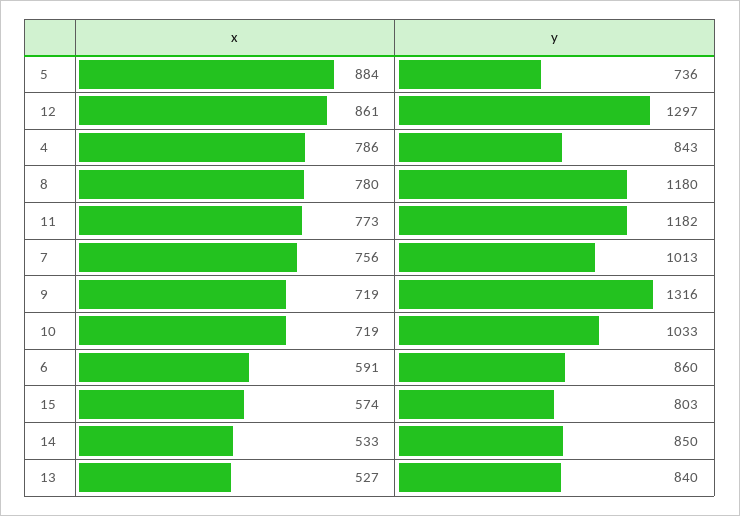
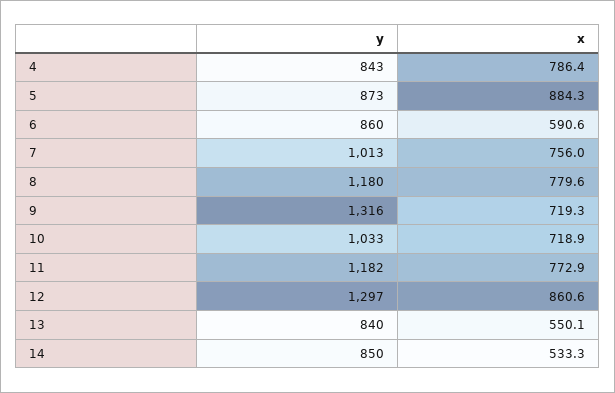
y, 5: 736 -> 873
x, 15: 574 -> none
y, 15: 803 -> none
x, 13: 527 -> 550.1

